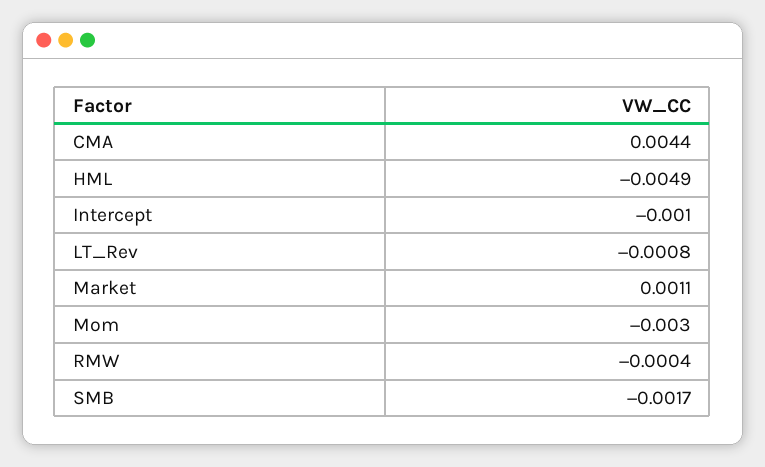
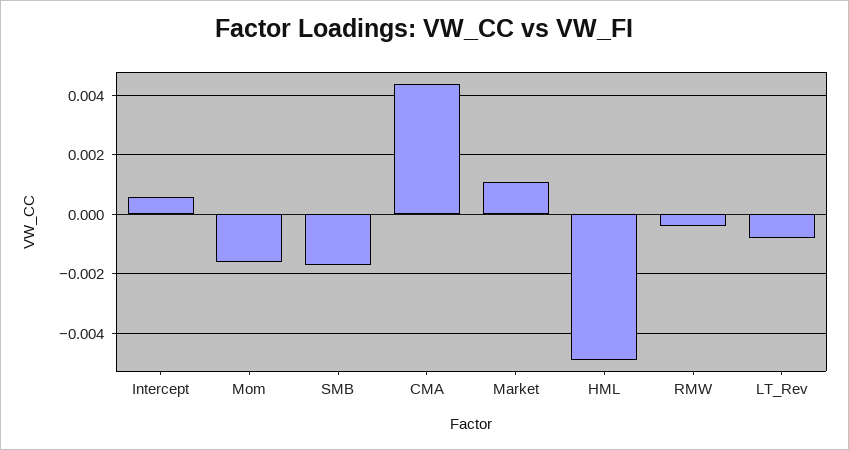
Intercept: -0.001 -> 0.0005
Mom: -0.003 -> -0.0015

